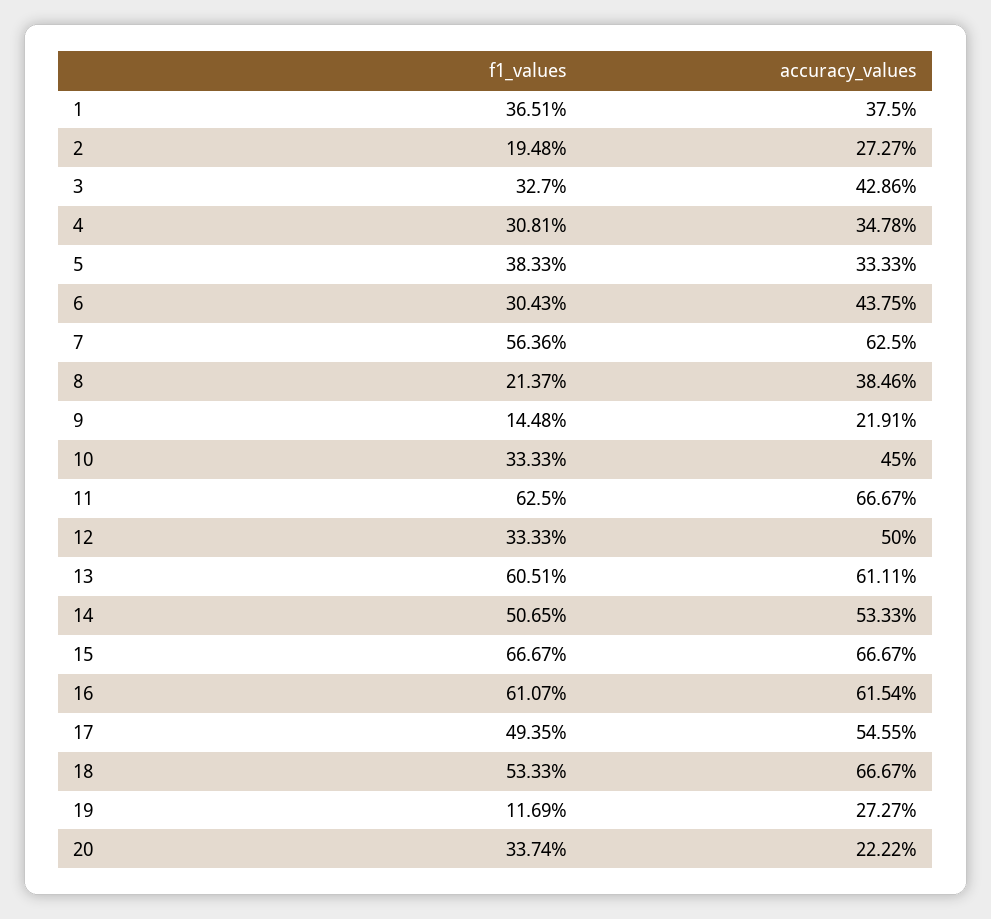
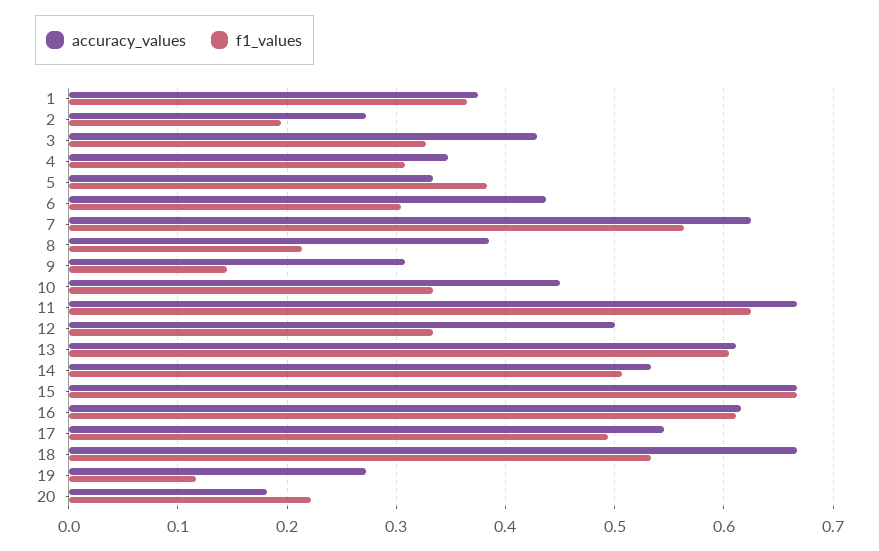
accuracy_values, 9: 0.2191 -> 0.31
f1_values, 20: 0.3374 -> 0.22
accuracy_values, 20: 0.2222 -> 0.18

